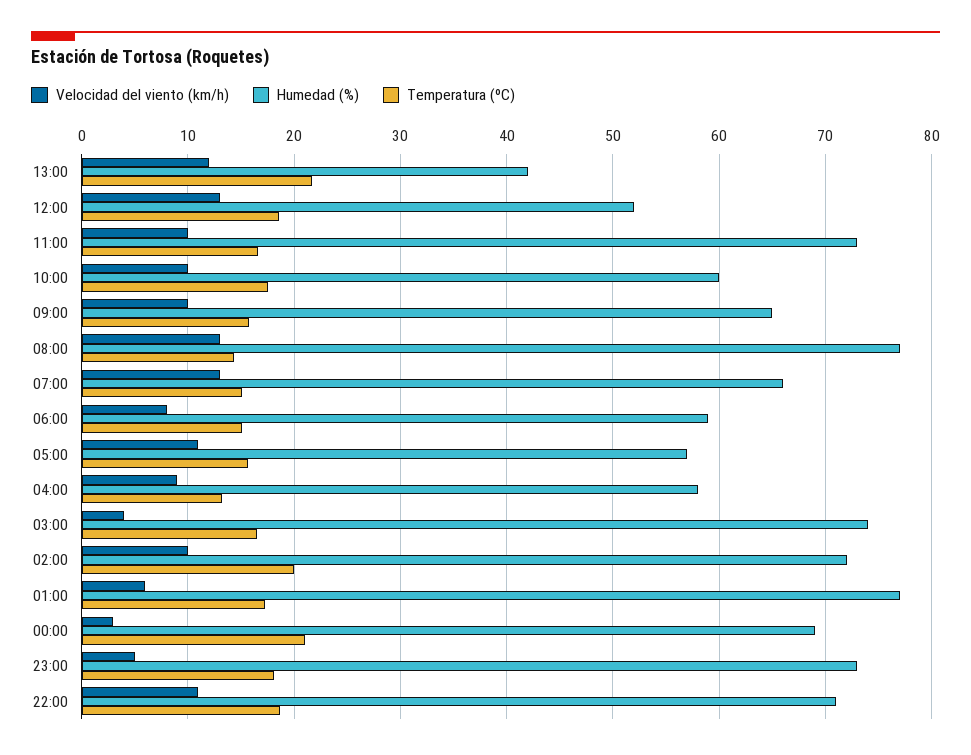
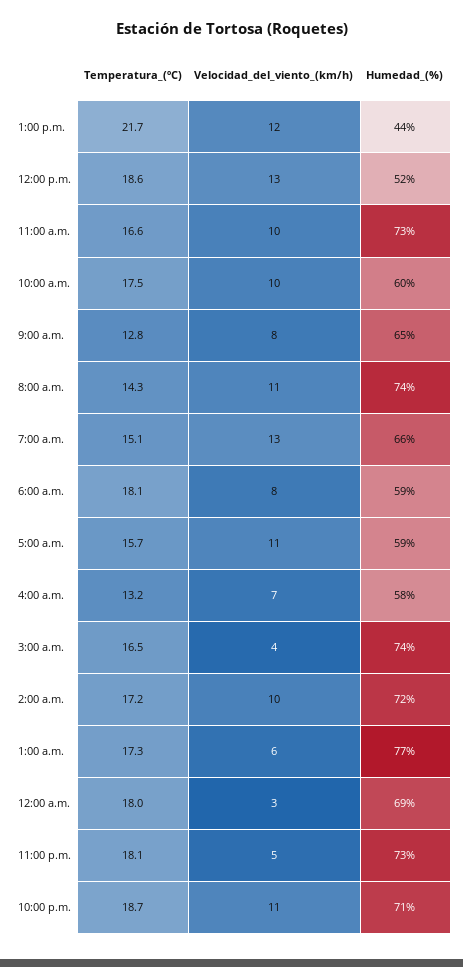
Humedad (%), 13:00: 42 -> 44
Velocidad del viento (km/h), 09:00: 10 -> 8
Temperatura (ºC), 09:00: 16 -> 12.8
Velocidad del viento (km/h), 08:00: 13 -> 11
Humedad (%), 08:00: 77 -> 74
Temperatura (ºC), 06:00: 15 -> 18.1
Humedad (%), 05:00: 57 -> 59
Velocidad del viento (km/h), 04:00: 9 -> 7
Temperatura (ºC), 02:00: 20 -> 17.2
Temperatura (ºC), 00:00: 21 -> 18

